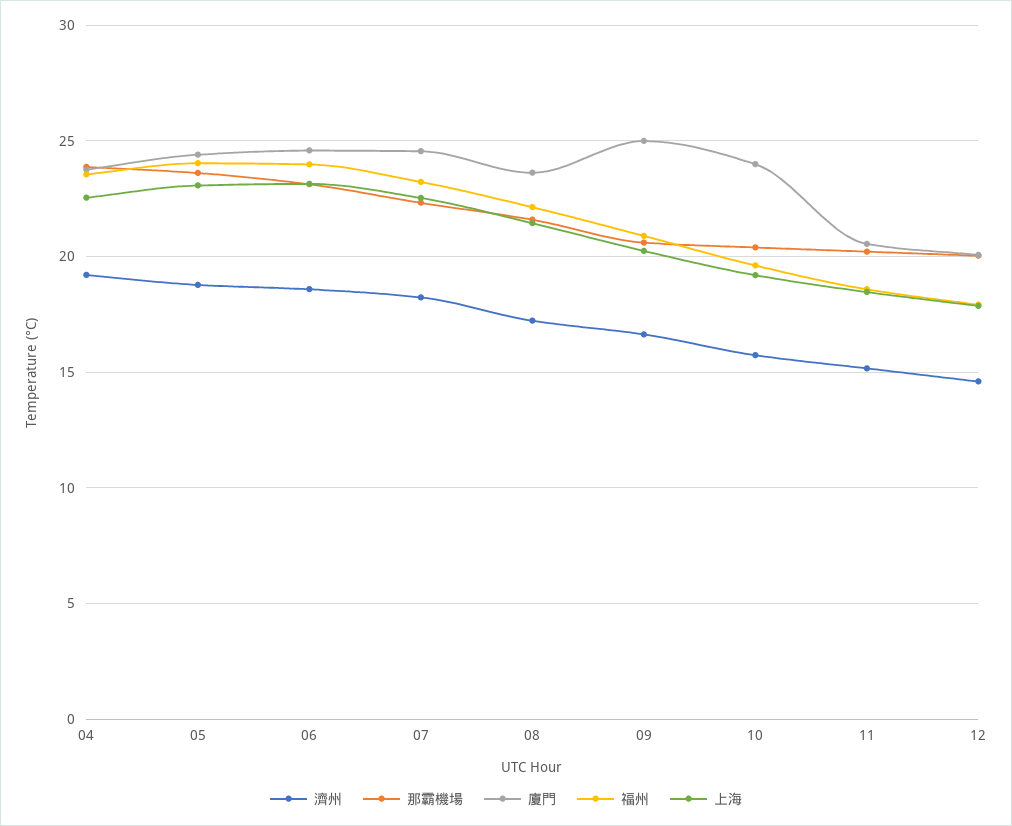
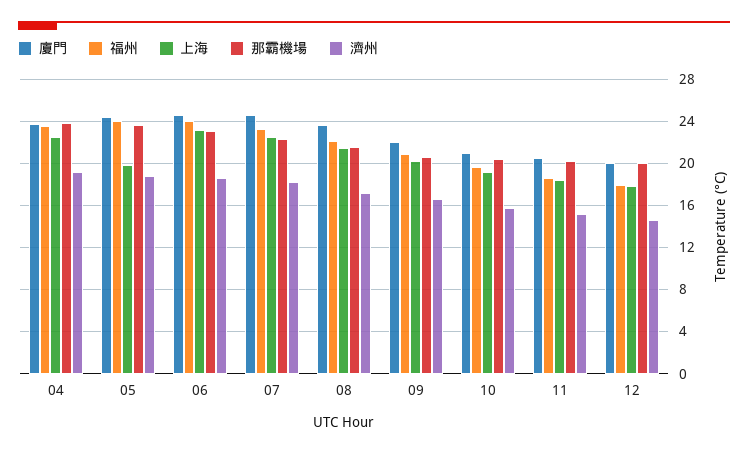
上海, 05: 23 -> 20
廈門, 09: 25 -> 22
廈門, 10: 24 -> 21

